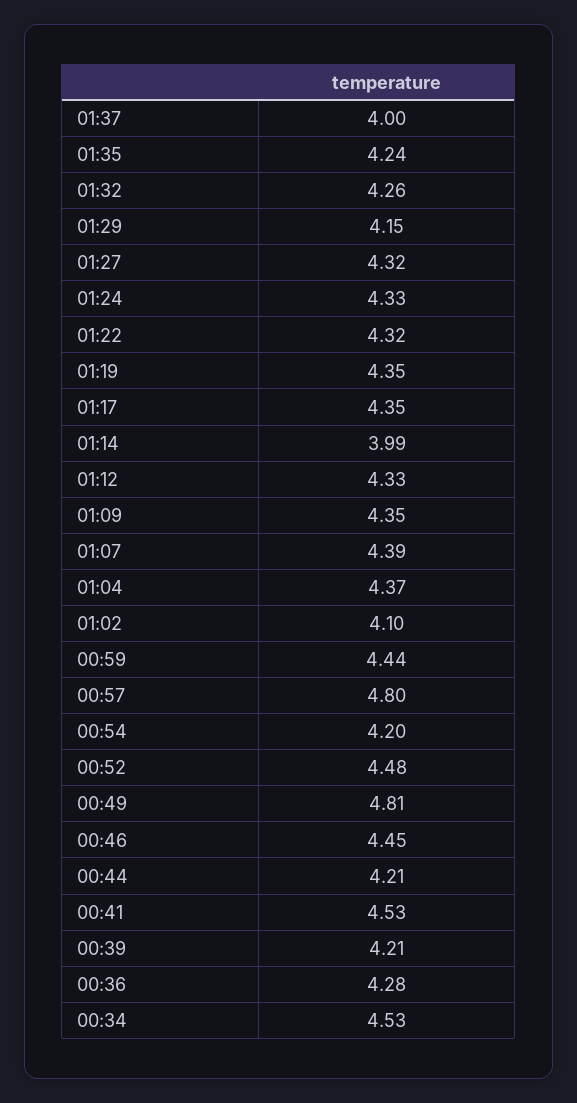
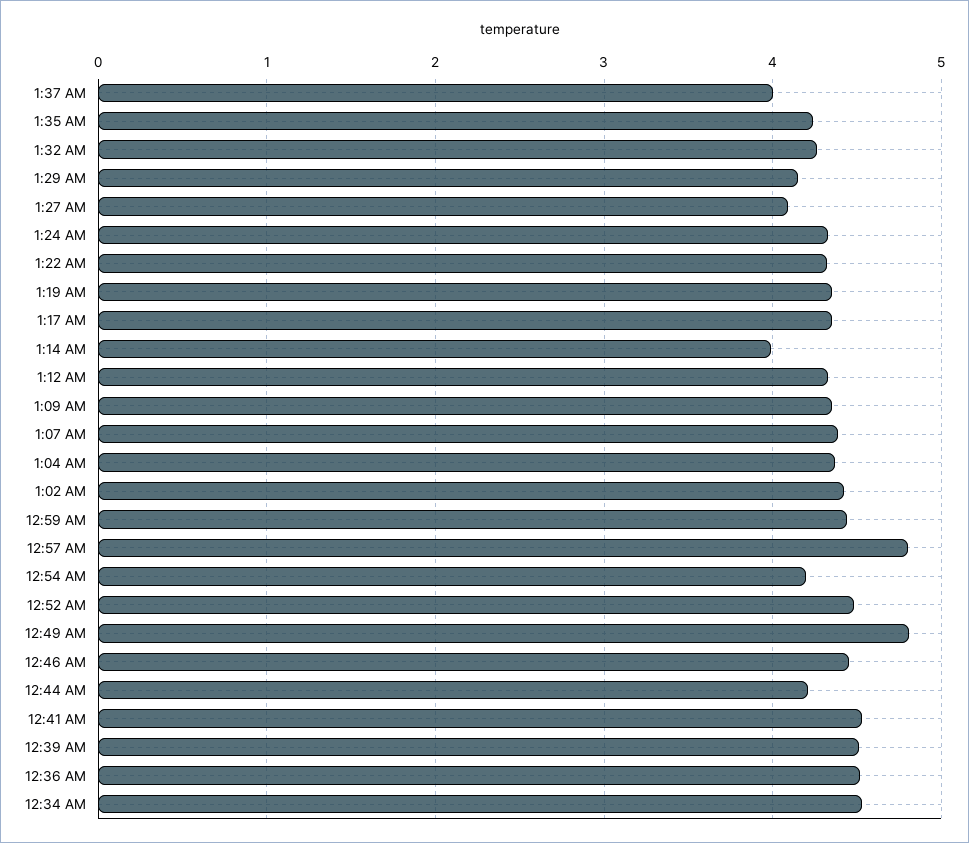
01:27: 4.32 -> 4.1
01:02: 4.1 -> 4.4
00:39: 4.21 -> 4.5
00:36: 4.28 -> 4.5

